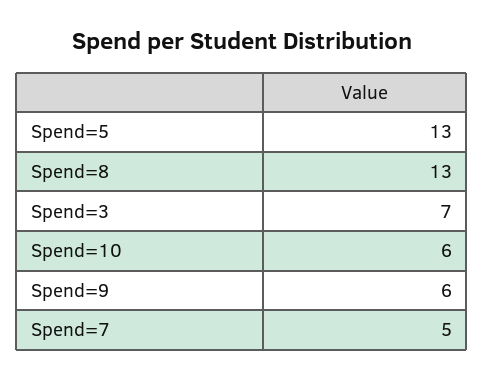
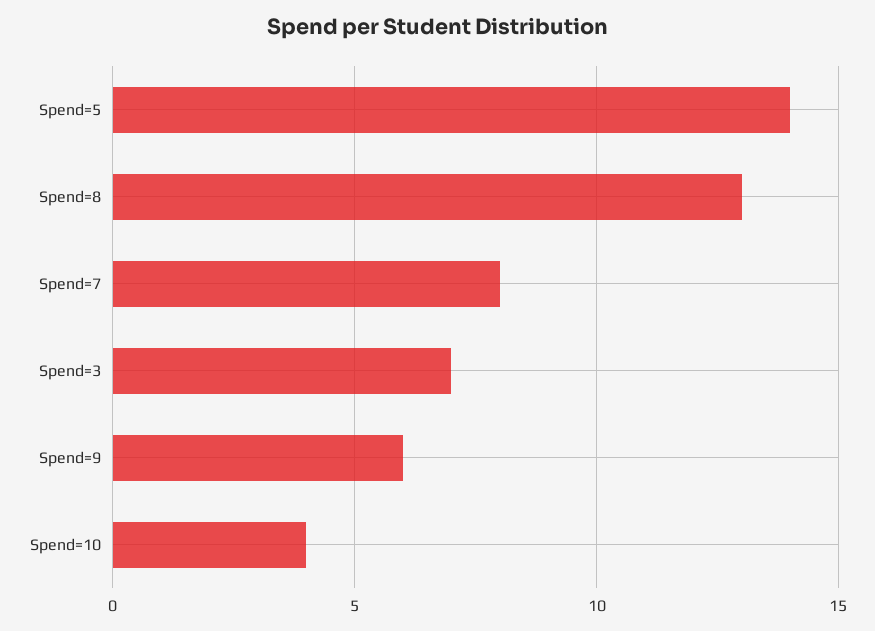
Spend=5: 13 -> 14
Spend=10: 6 -> 4
Spend=7: 5 -> 8

